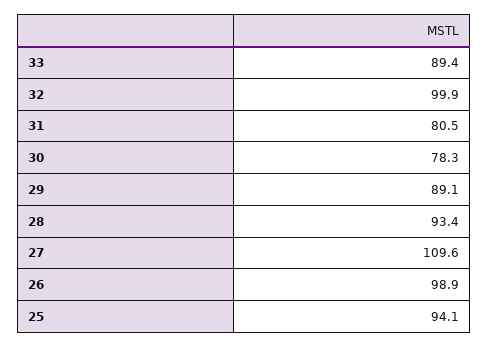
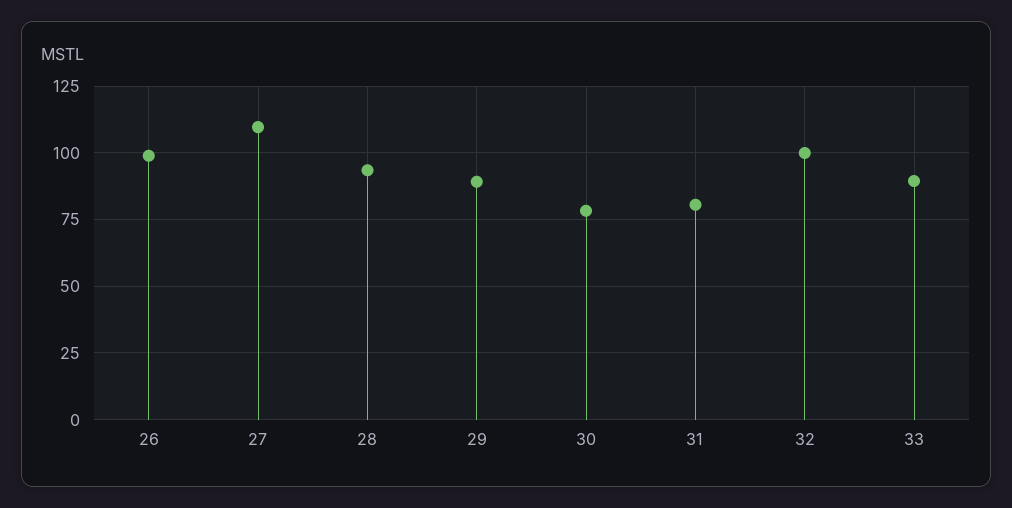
25: 94.1 -> none

